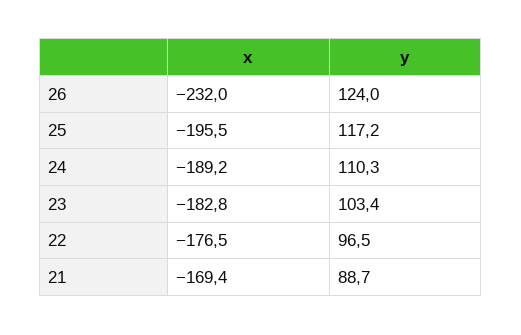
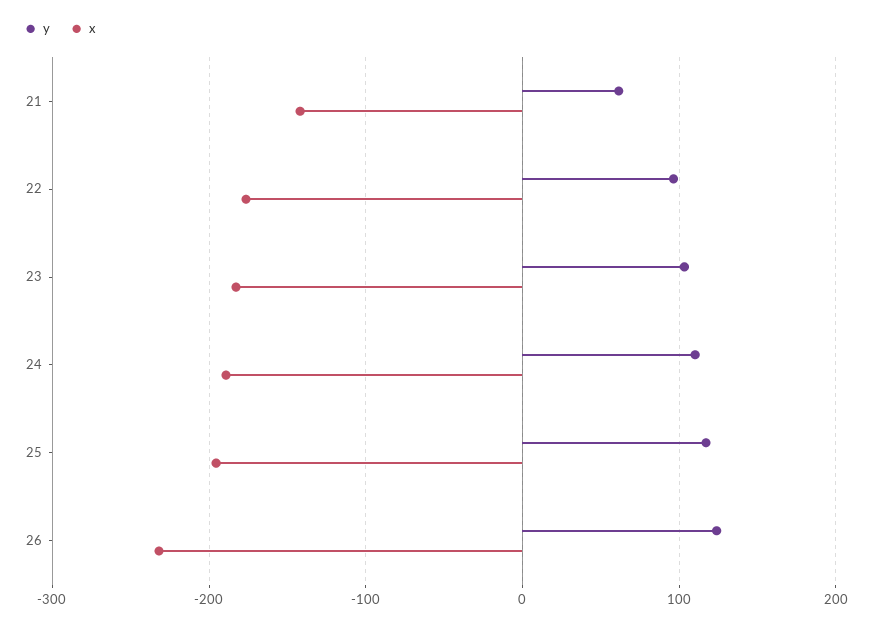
x, 21: -169.4 -> -140
y, 21: 88.7 -> 60

